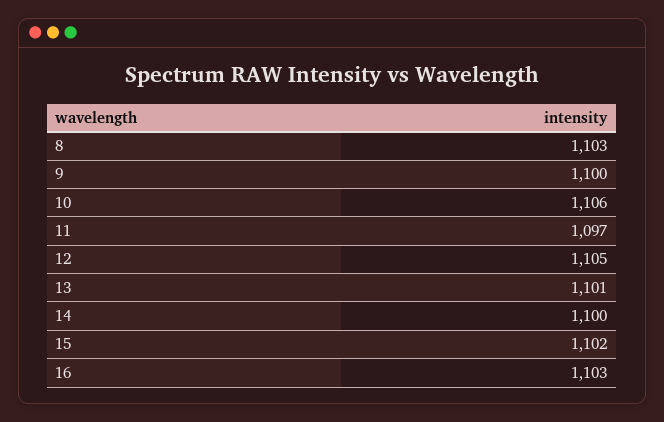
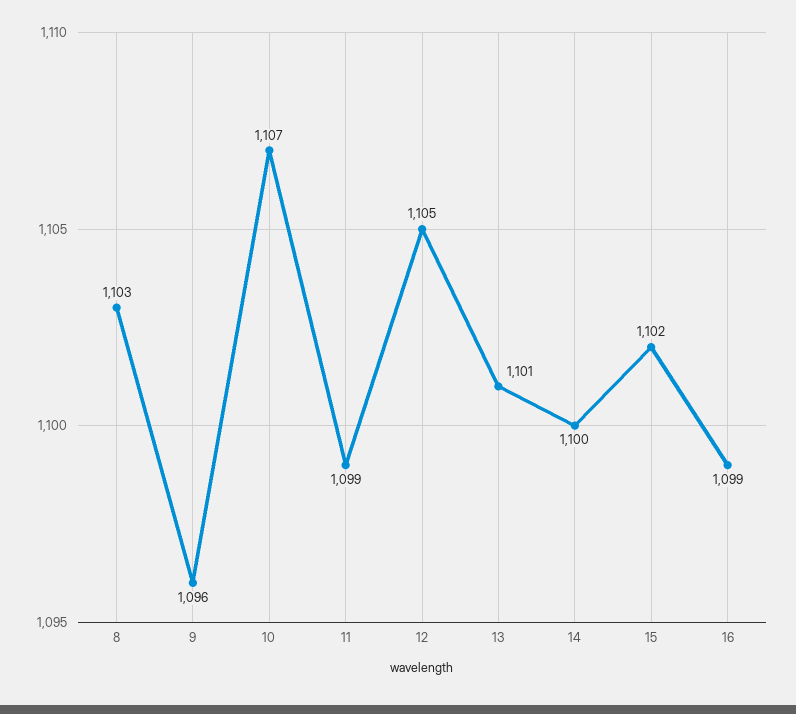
9: 1100 -> 1096
10: 1106 -> 1107
11: 1097 -> 1099
16: 1103 -> 1099

